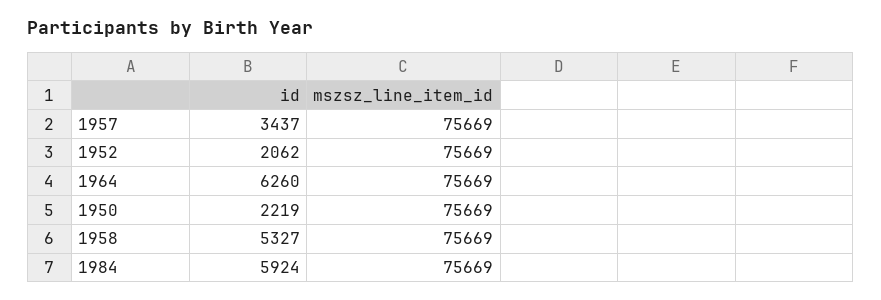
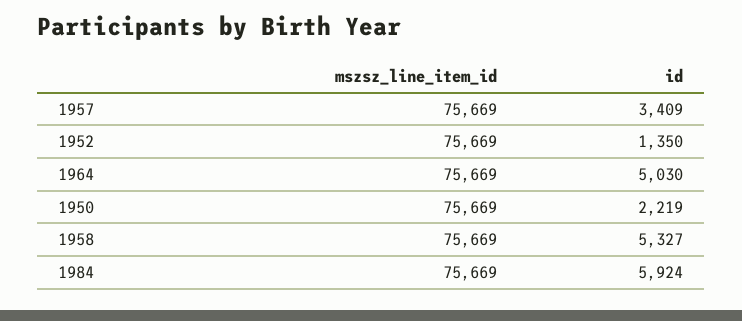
id, 1957: 3437 -> 3409
id, 1952: 2062 -> 1350
id, 1964: 6260 -> 5030

